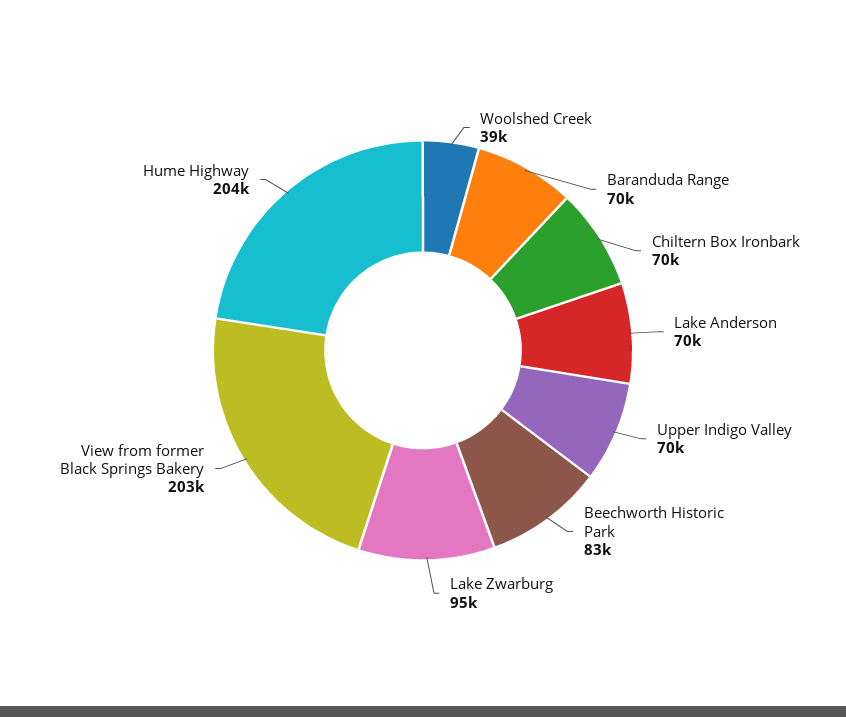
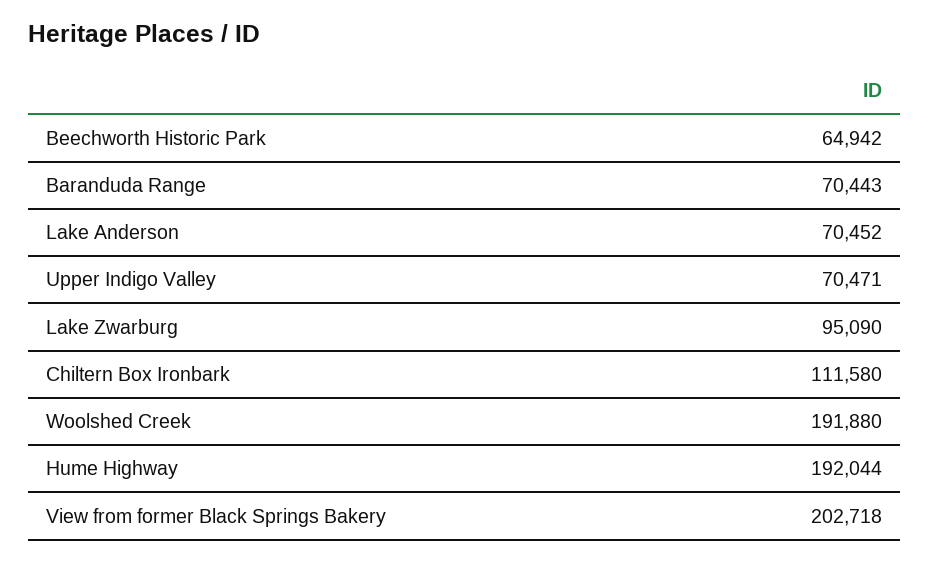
Woolshed Creek: 39000 -> 191880
Chiltern Box Ironbark: 70000 -> 111580
Beechworth Historic Park: 83000 -> 64942
Hume Highway: 204000 -> 192044

